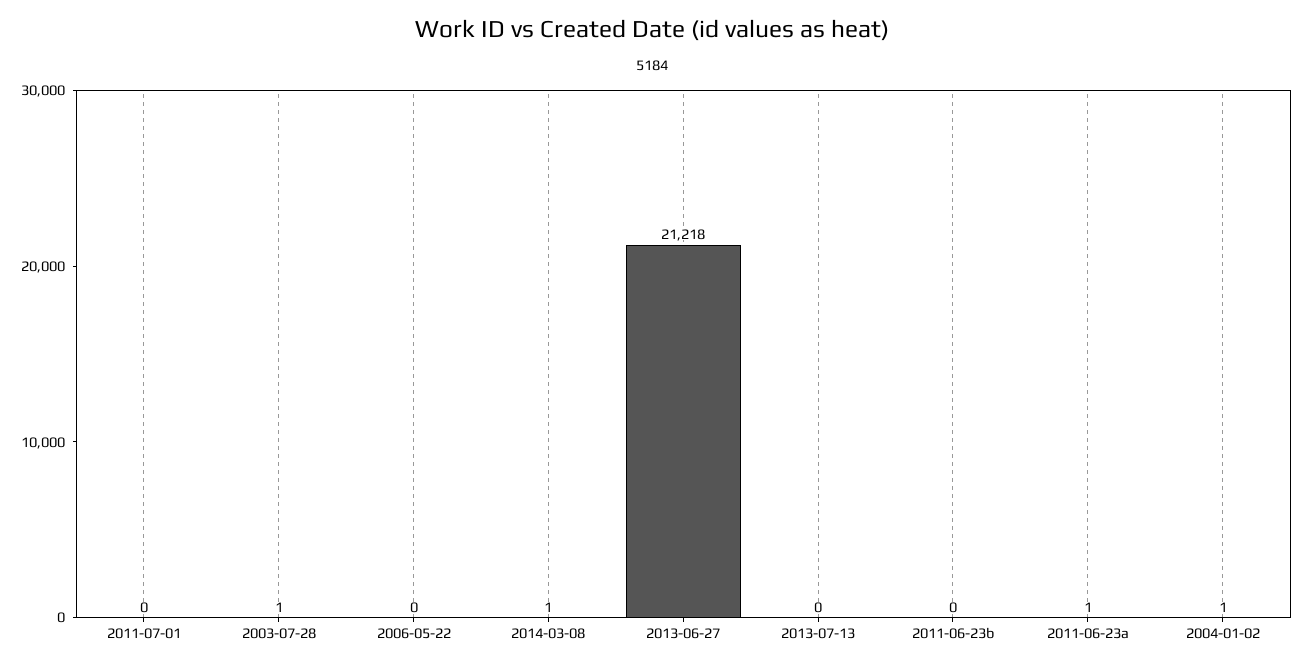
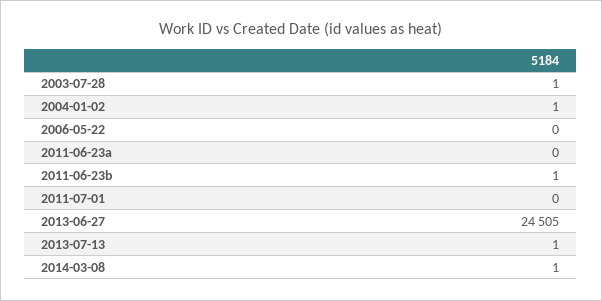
2013-06-27: 21218 -> 24505
2013-07-13: 0 -> 1
2011-06-23b: 0 -> 1
2011-06-23a: 1 -> 0

